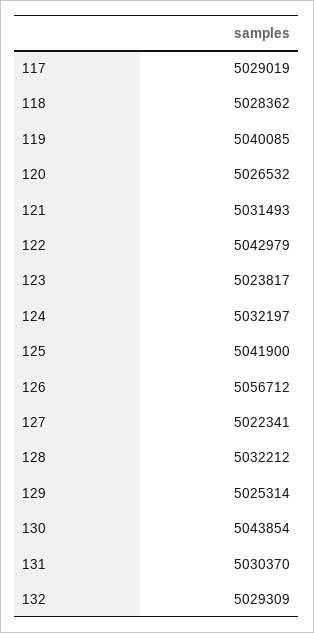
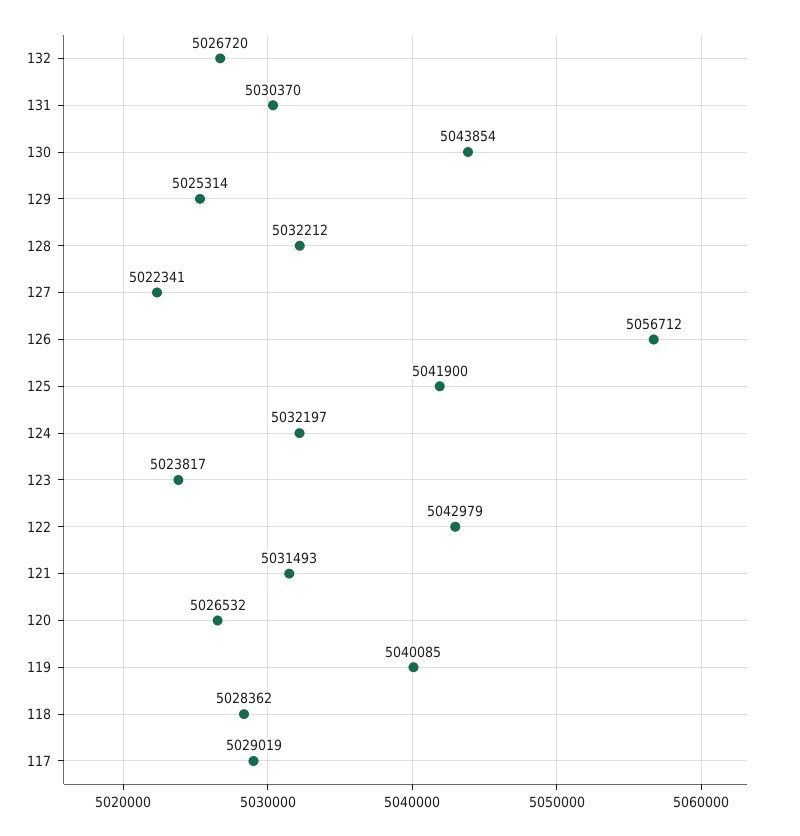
132: 5029309 -> 5026720

